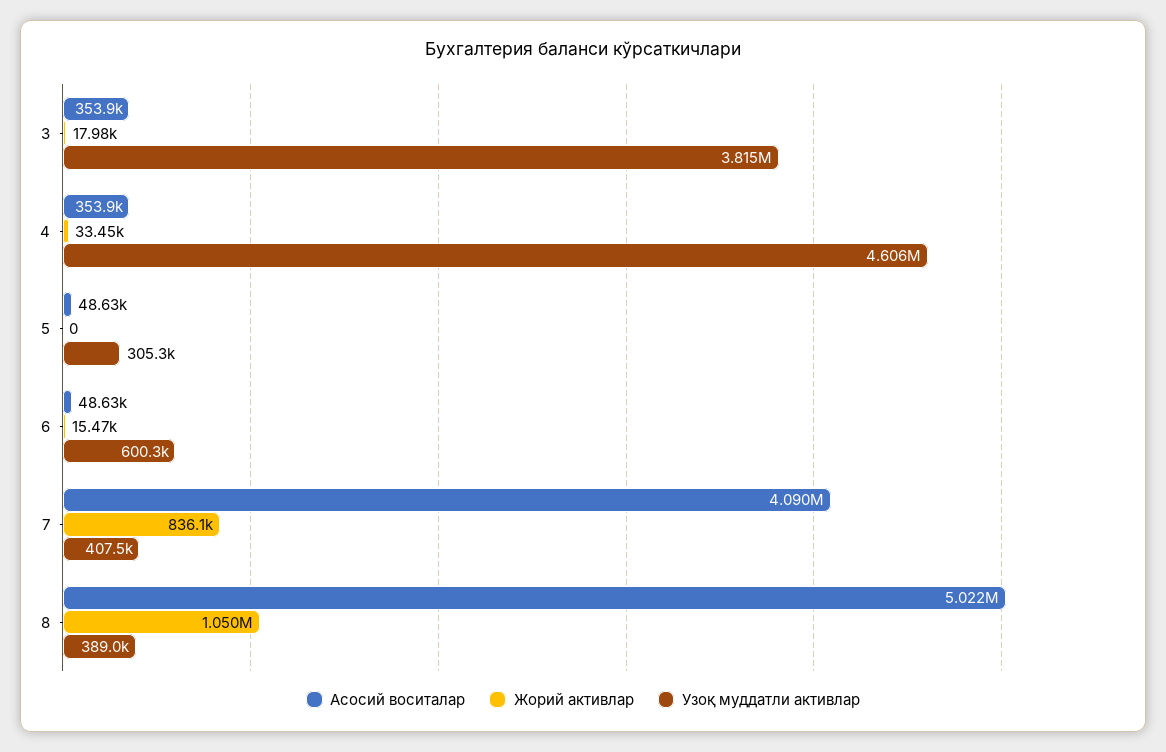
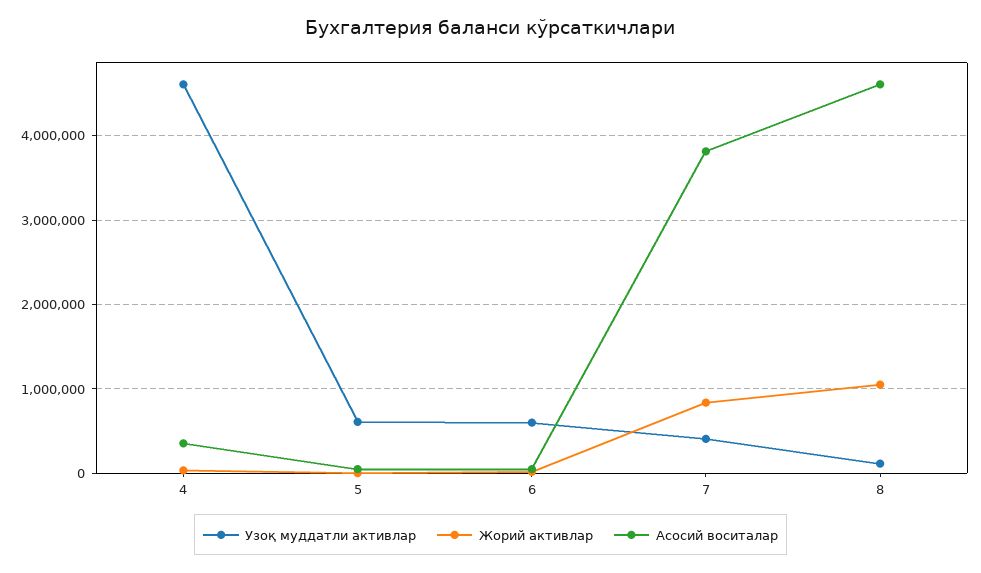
Асосий воситалар, 3: 353900 -> none
Жорий активлар, 3: 17980 -> none
Узоқ муддатли активлар, 3: 3815000 -> none
Узоқ муддатли активлар, 5: 305300 -> 600000
Асосий воситалар, 7: 4090000 -> 3800000
Асосий воситалар, 8: 5022000 -> 4600000
Узоқ муддатли активлар, 8: 389000 -> 100000

